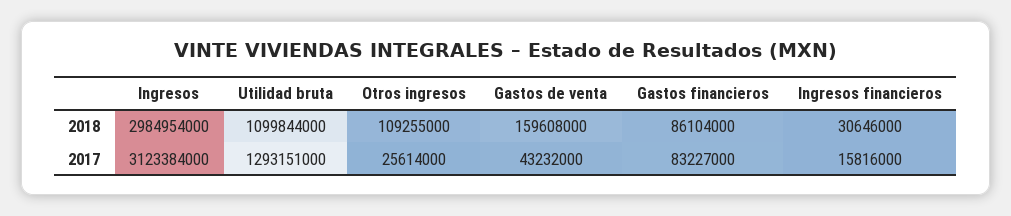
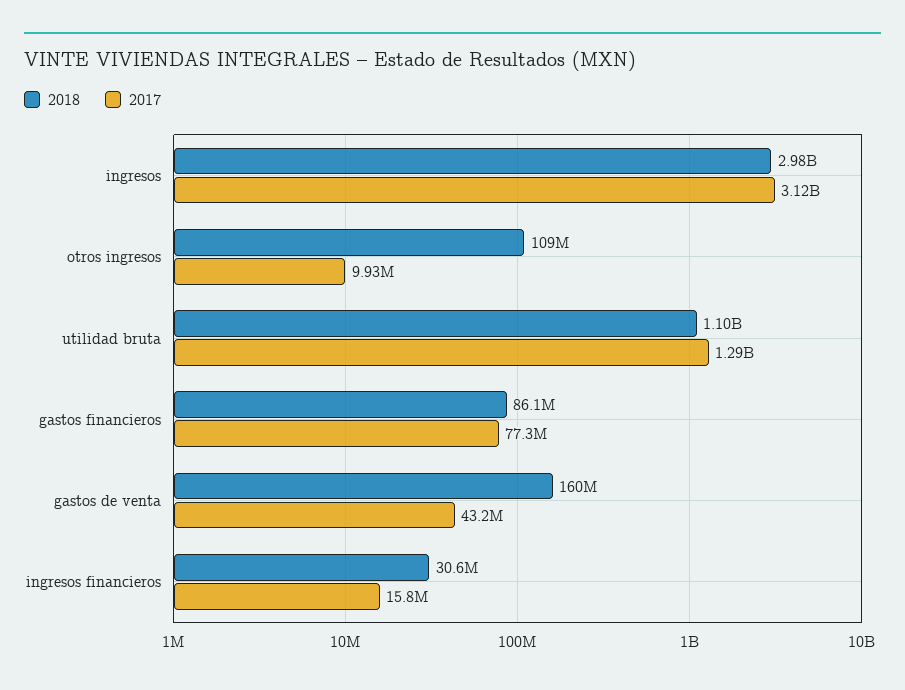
2017, Otros ingresos: 25614000 -> 9930000
2017, Gastos financieros: 83227000 -> 77300000

